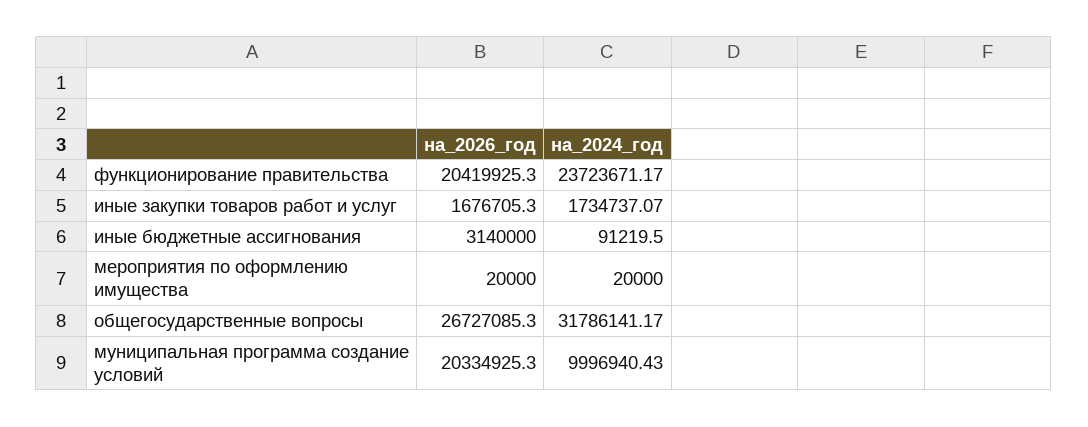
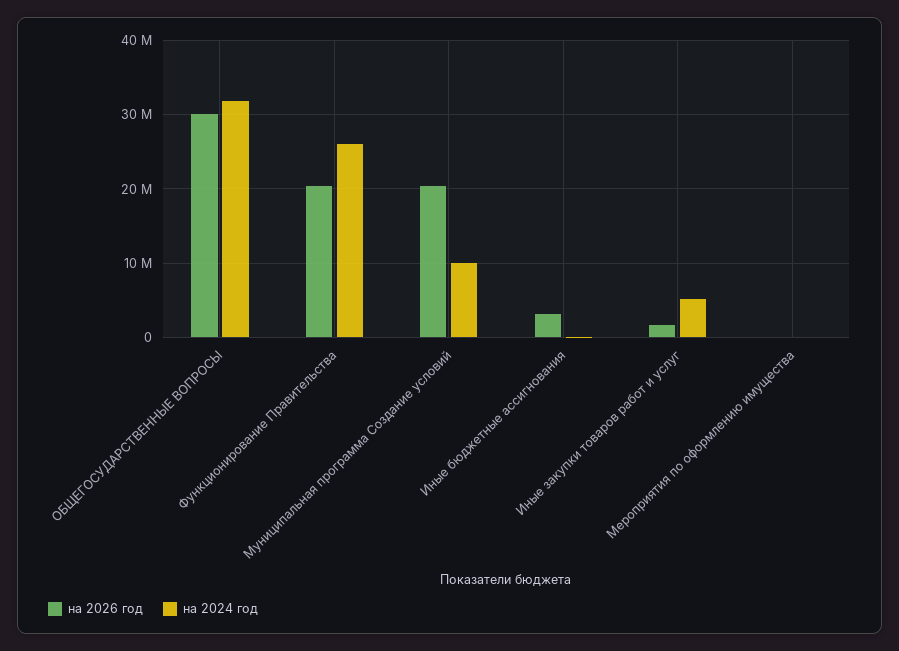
на_2024_год, функционирование правительства: 23723671.17 -> 26000000
на_2024_год, иные закупки товаров работ и услуг: 1734737.07 -> 5000000
на_2026_год, общегосударственные вопросы: 26727085.3 -> 30000000

